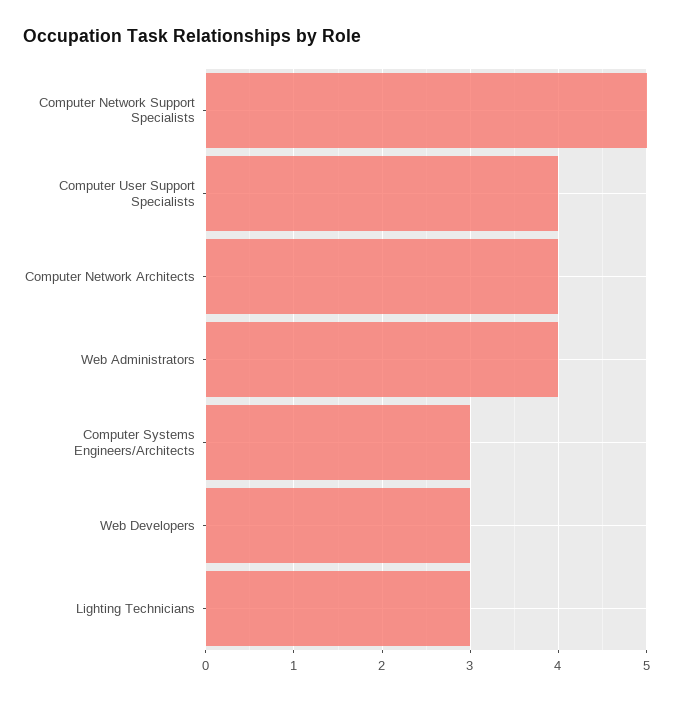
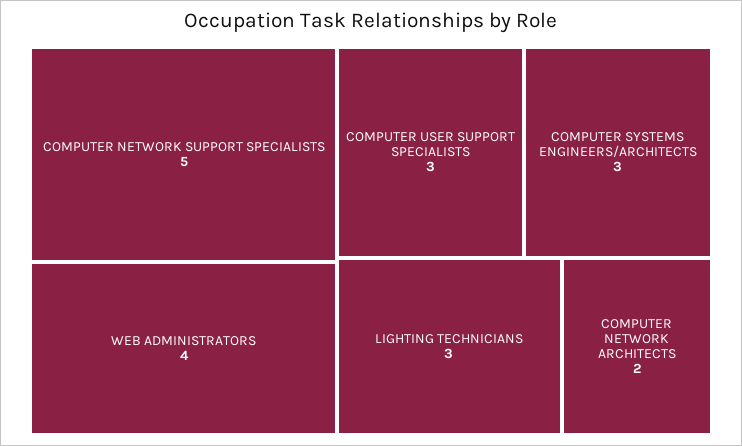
Computer User Support Specialists: 4 -> 3
Computer Network Architects: 4 -> 2
Web Developers: 3 -> none

